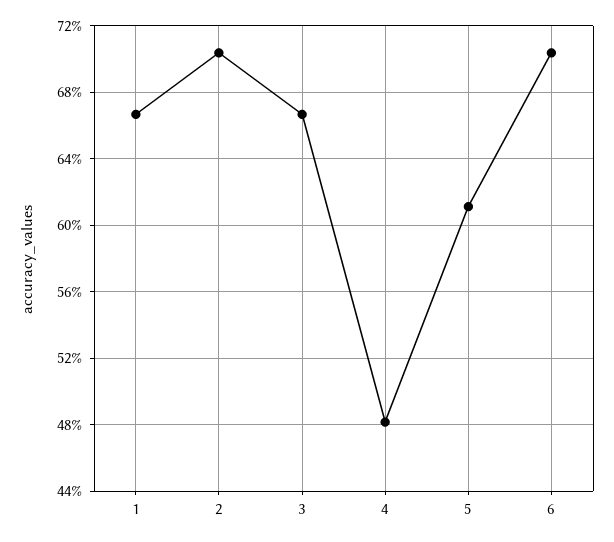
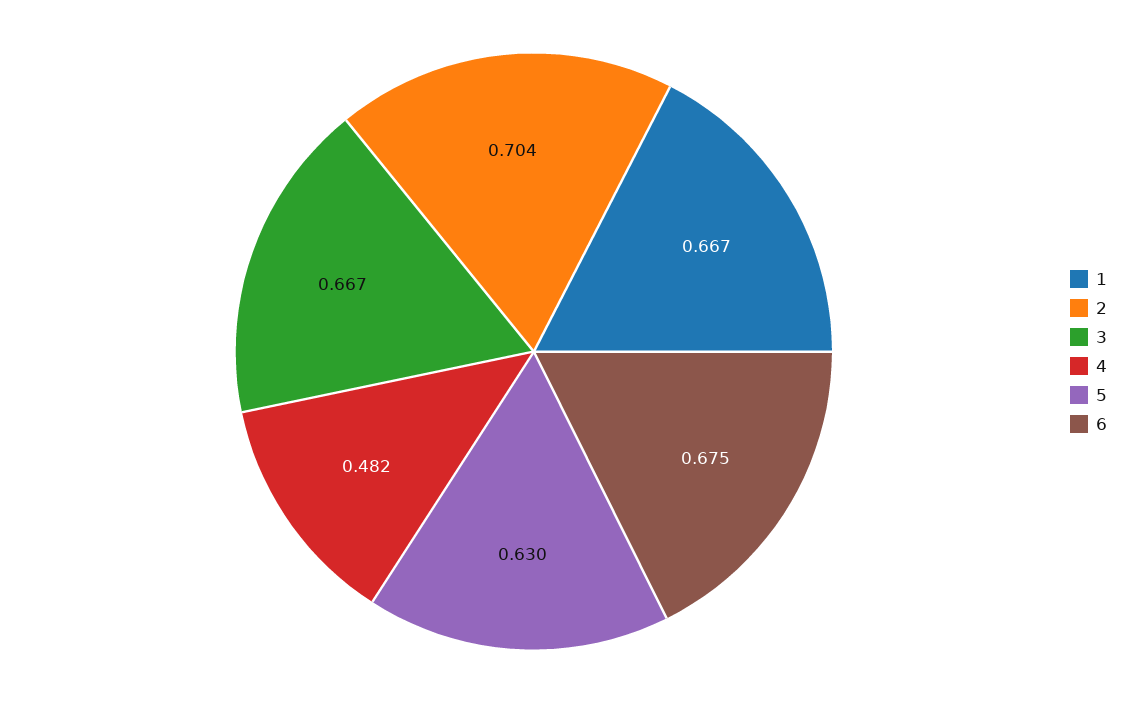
5: 0.61 -> 0.63
6: 0.705 -> 0.675

